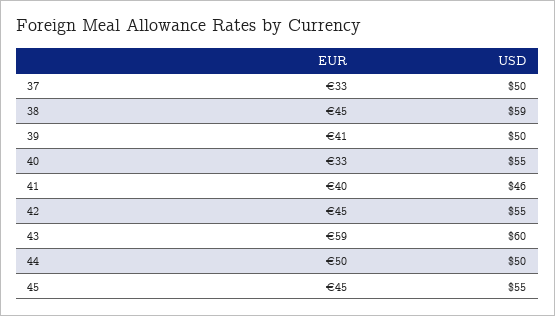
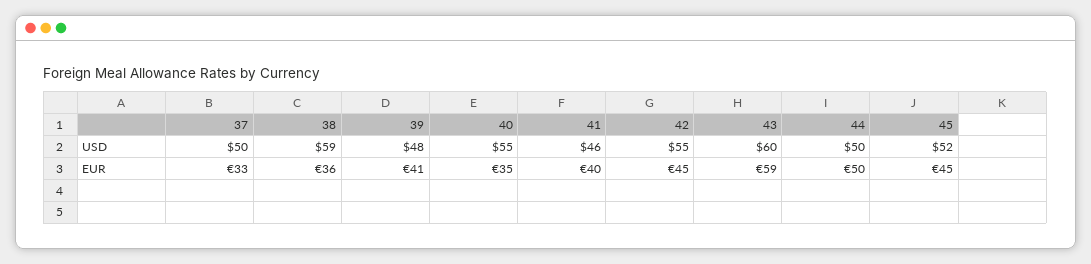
EUR, 38: 45 -> 36
USD, 39: 50 -> 48
EUR, 40: 33 -> 35
USD, 45: 55 -> 52

